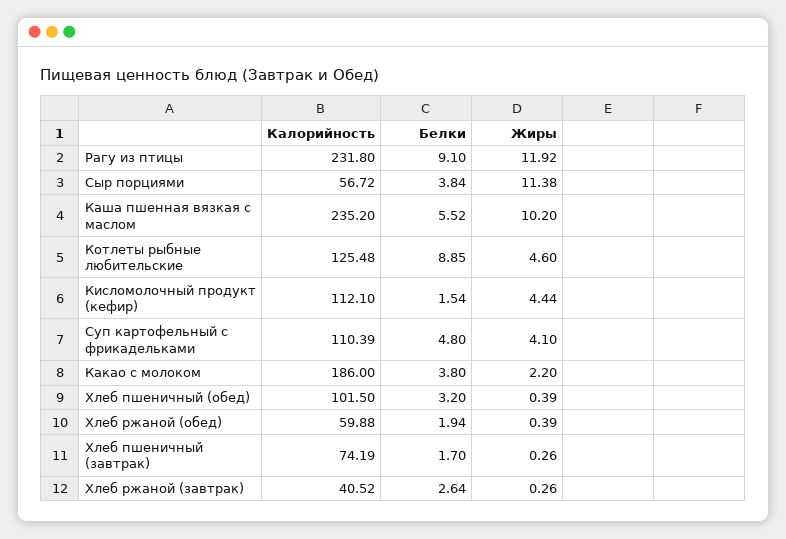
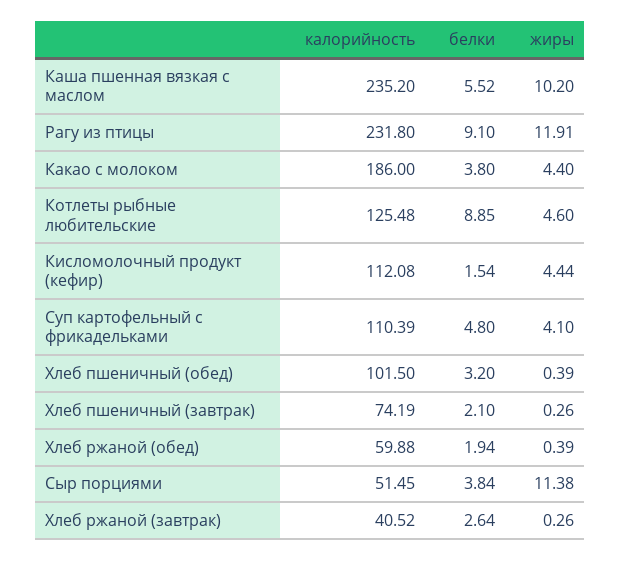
Жиры, Рагу из птицы: 11.92 -> 11.91
Калорийность, Сыр порциями: 56.72 -> 51.45
Калорийность, Кисломолочный продукт (кефир): 112.1 -> 112.08
Жиры, Какао с молоком: 2.2 -> 4.4
Белки, Хлеб пшеничный (завтрак): 1.7 -> 2.1

